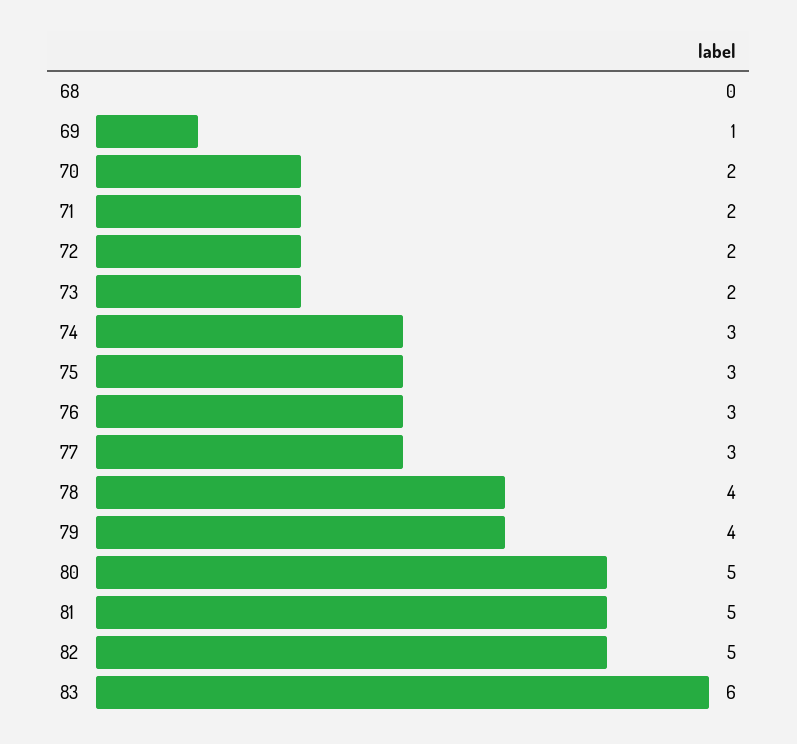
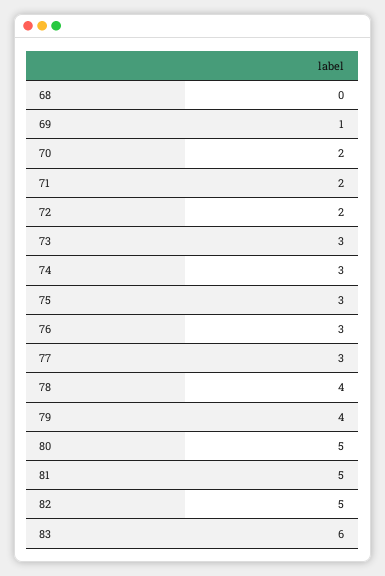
73: 2 -> 3

